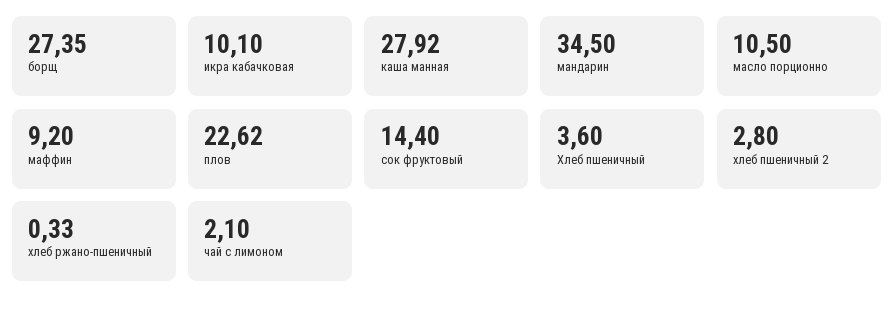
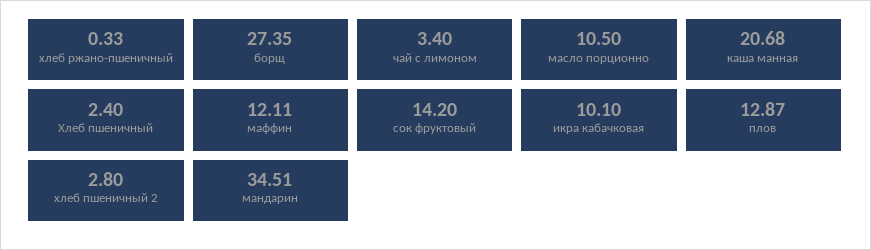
каша манная: 27.92 -> 20.68
мандарин: 34.5 -> 34.51
маффин: 9.2 -> 12.11
плов: 22.62 -> 12.87
сок фруктовый: 14.4 -> 14.2
Хлеб пшеничный: 3.6 -> 2.4
чай с лимоном: 2.1 -> 3.4

